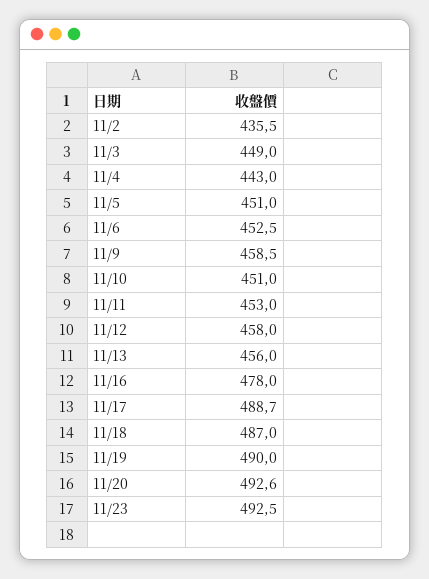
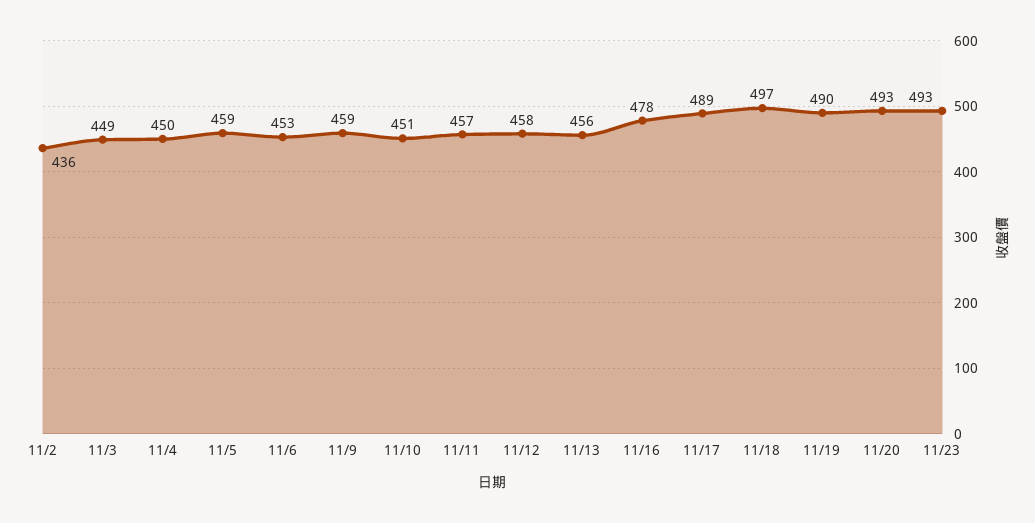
11/4: 443 -> 450
11/5: 451 -> 459
11/11: 453 -> 457
11/18: 487 -> 497

